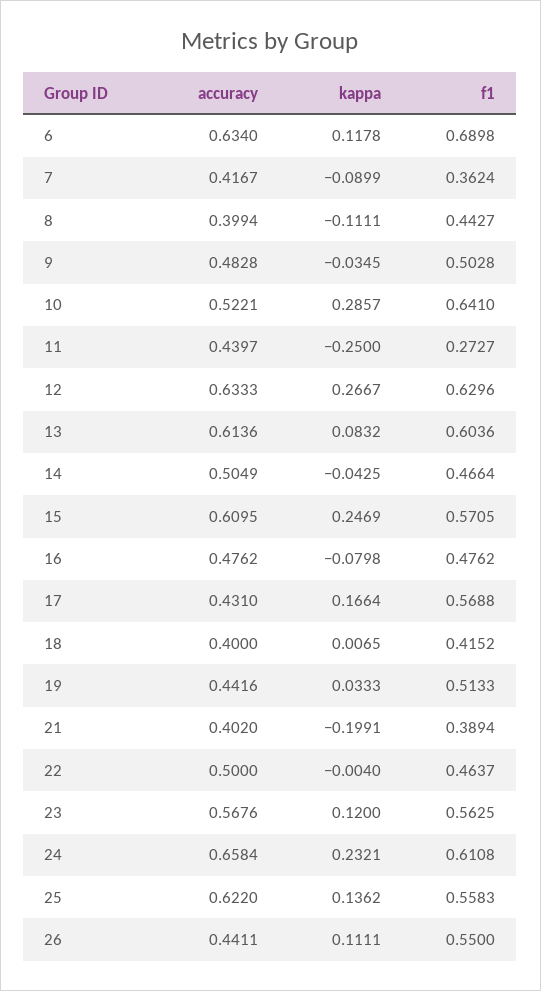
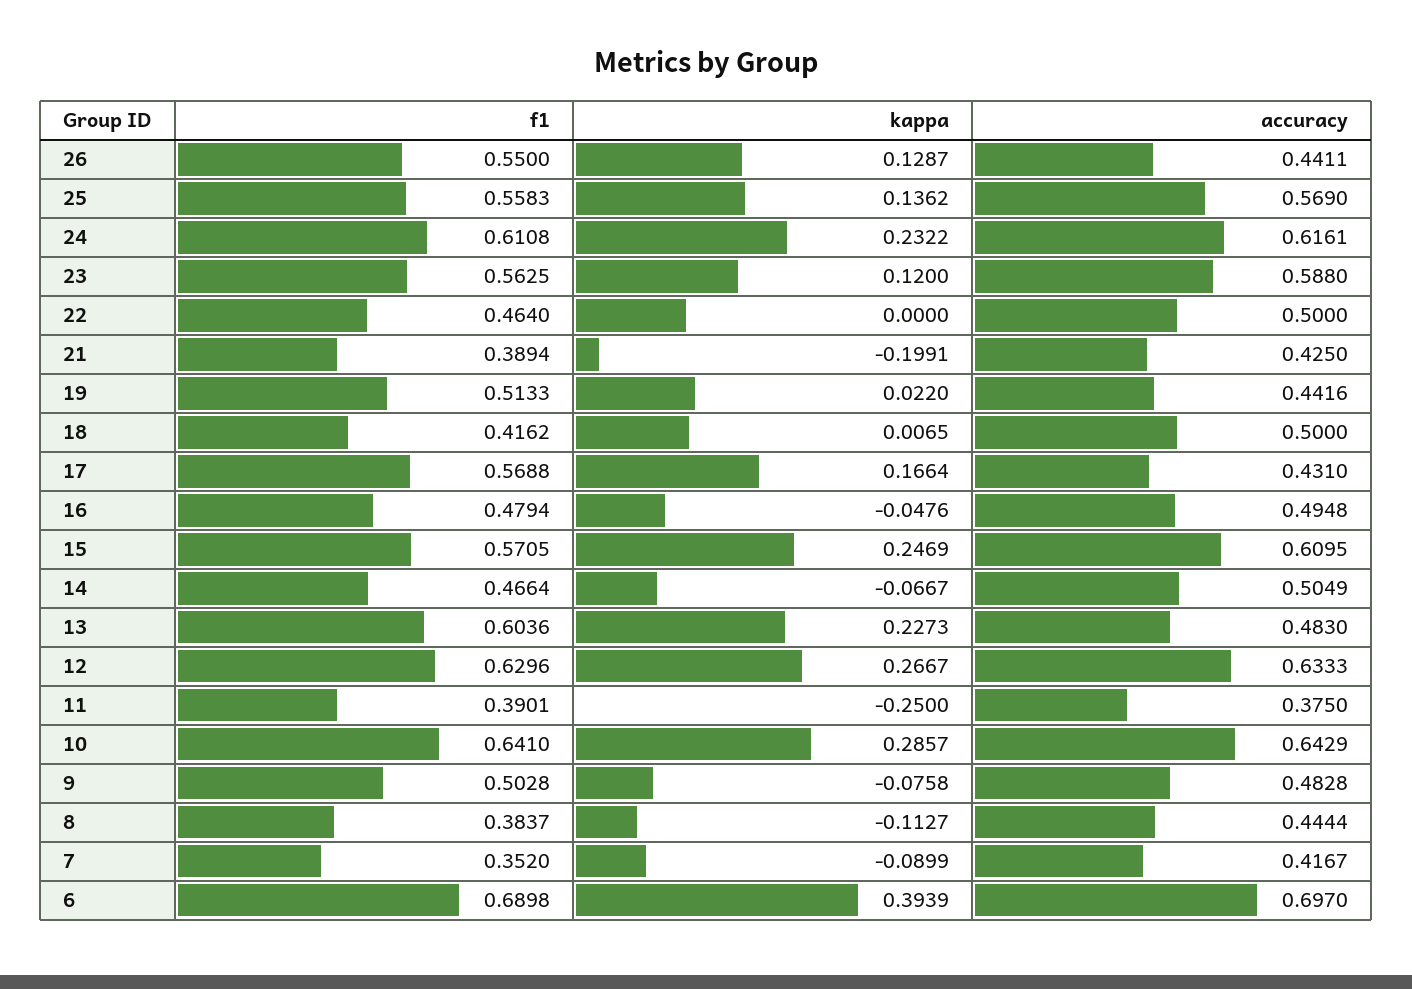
accuracy, 6: 0.634 -> 0.697
kappa, 6: 0.1178 -> 0.3939
f1, 7: 0.3624 -> 0.352
accuracy, 8: 0.3994 -> 0.4444
kappa, 8: -0.1111 -> -0.1127
f1, 8: 0.4427 -> 0.3837
kappa, 9: -0.0345 -> -0.0758
accuracy, 10: 0.5221 -> 0.6429
accuracy, 11: 0.4397 -> 0.375
f1, 11: 0.2727 -> 0.3901
accuracy, 13: 0.6136 -> 0.483
kappa, 13: 0.0832 -> 0.2273
kappa, 14: -0.0425 -> -0.0667
accuracy, 16: 0.4762 -> 0.4948
kappa, 16: -0.0798 -> -0.0476
f1, 16: 0.4762 -> 0.4794
accuracy, 18: 0.4 -> 0.5
f1, 18: 0.4152 -> 0.4162
kappa, 19: 0.0333 -> 0.022
accuracy, 21: 0.402 -> 0.425
kappa, 22: -0.004 -> 0
f1, 22: 0.4637 -> 0.464
accuracy, 23: 0.5676 -> 0.588
accuracy, 24: 0.6584 -> 0.6161
kappa, 24: 0.2321 -> 0.2322
accuracy, 25: 0.622 -> 0.569
kappa, 26: 0.1111 -> 0.1287

